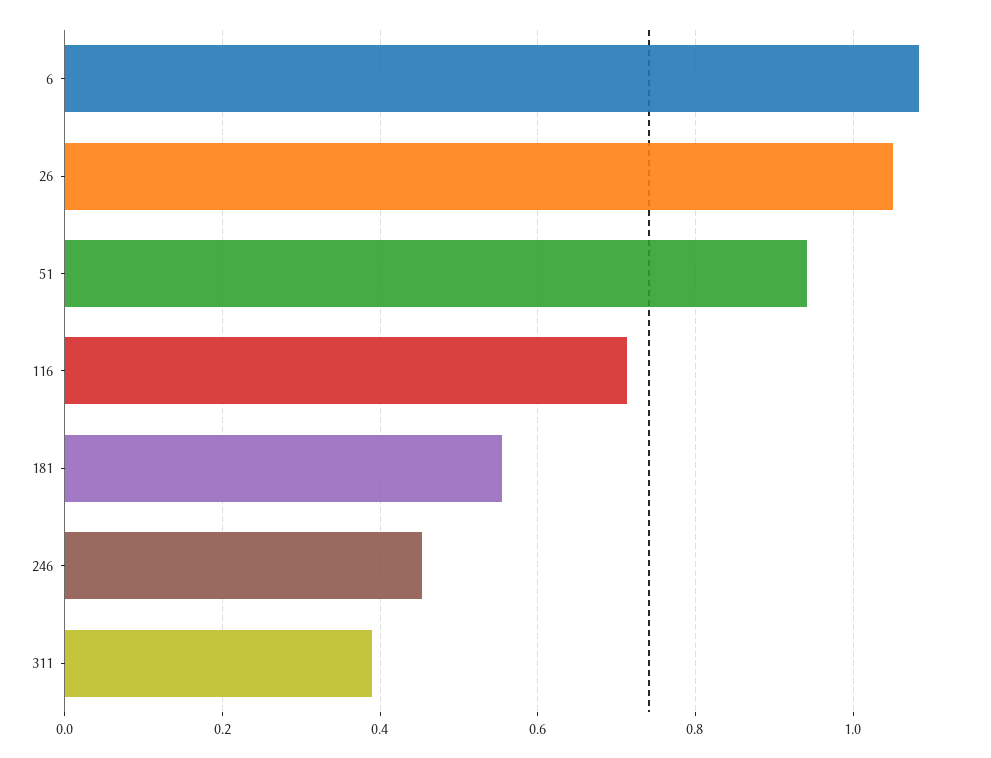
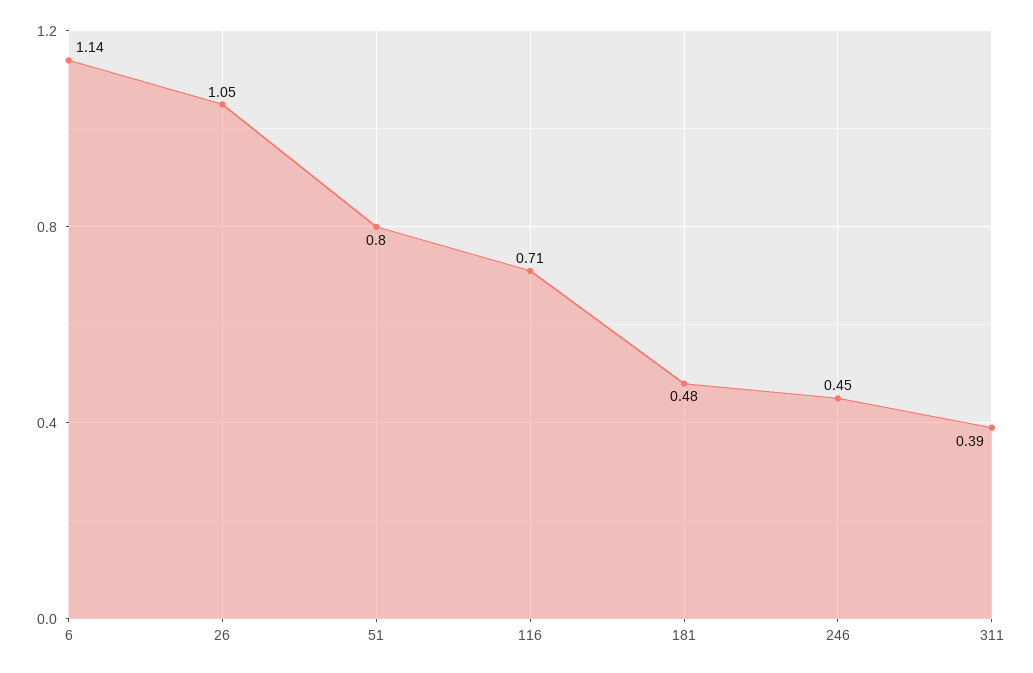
6: 1.08 -> 1.14
51: 0.94 -> 0.8
181: 0.56 -> 0.48

